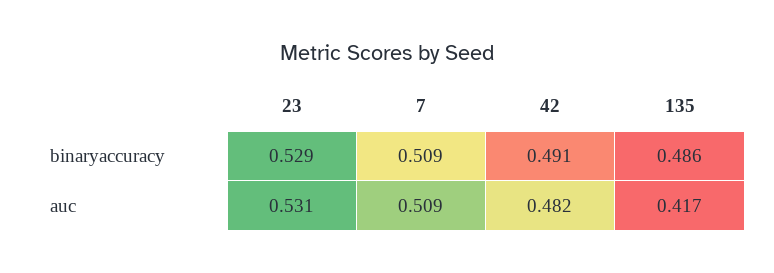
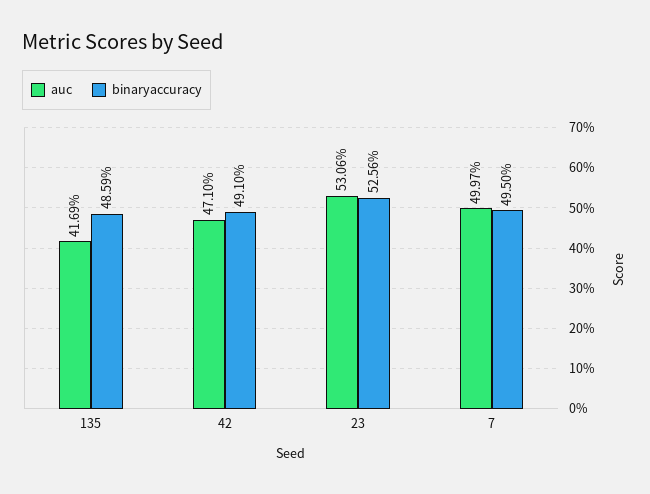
binaryaccuracy, 23: 0.529 -> 0.5256
binaryaccuracy, 7: 0.509 -> 0.495
auc, 7: 0.509 -> 0.4997
auc, 42: 0.482 -> 0.471

